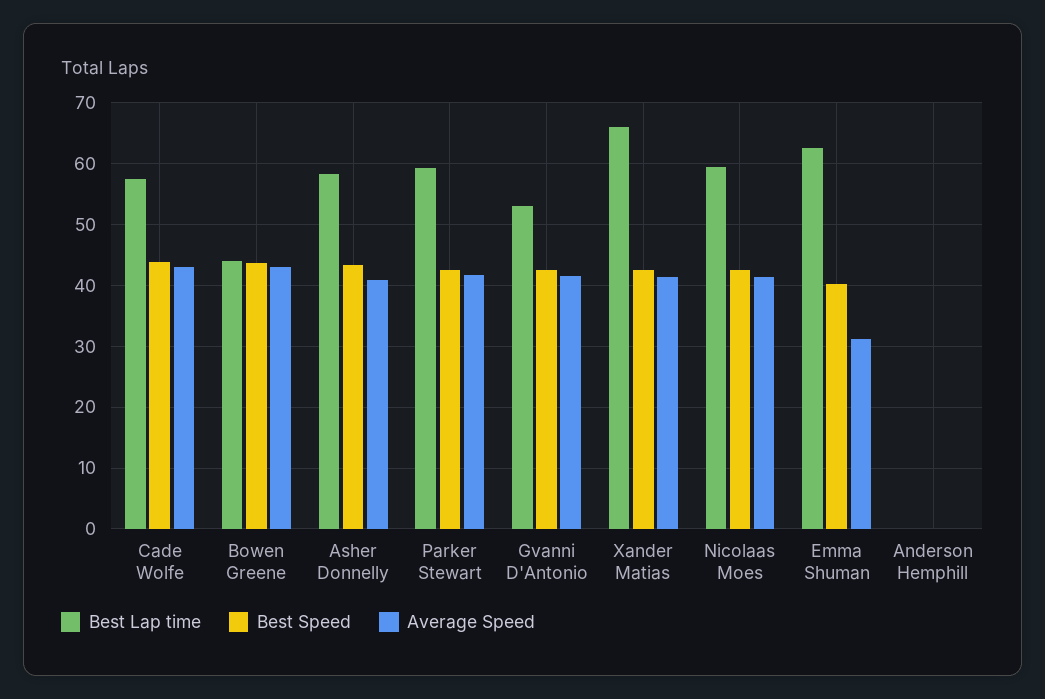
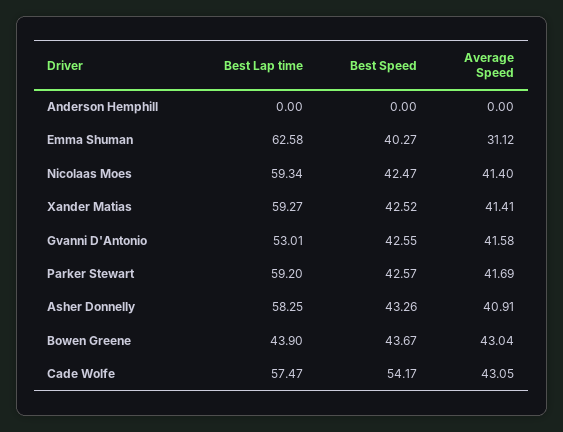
Best Speed, Cade Wolfe: 44 -> 54.17
Best Lap time, Xander Matias: 66 -> 59.27

